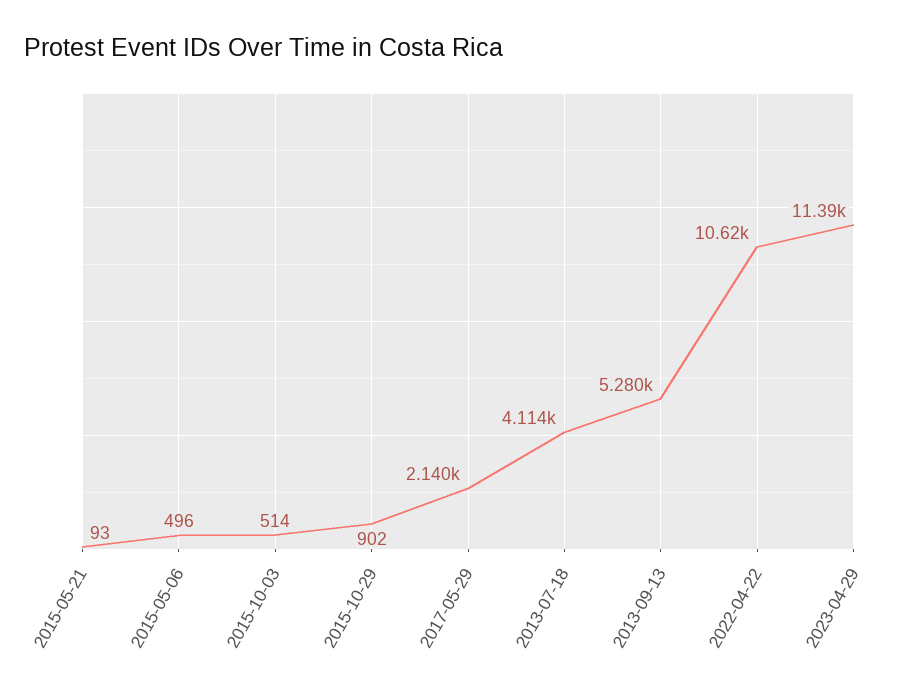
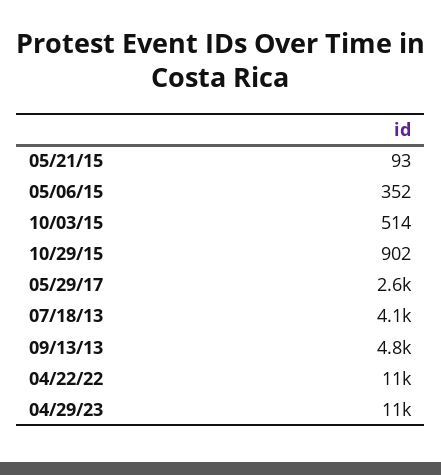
2015-05-06: 496 -> 352
2017-05-29: 2140 -> 2600
2013-09-13: 5280 -> 4800

